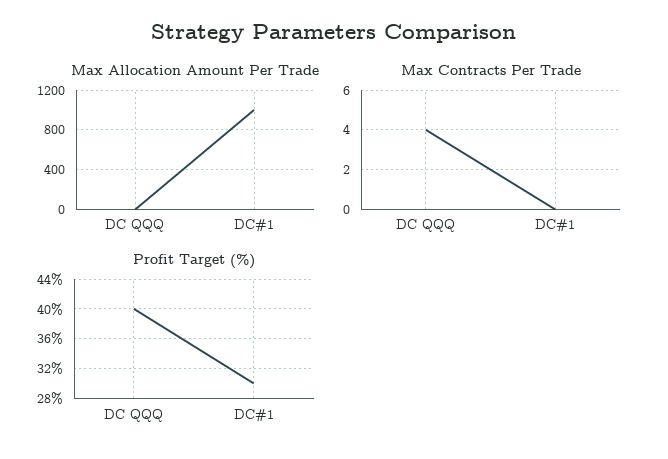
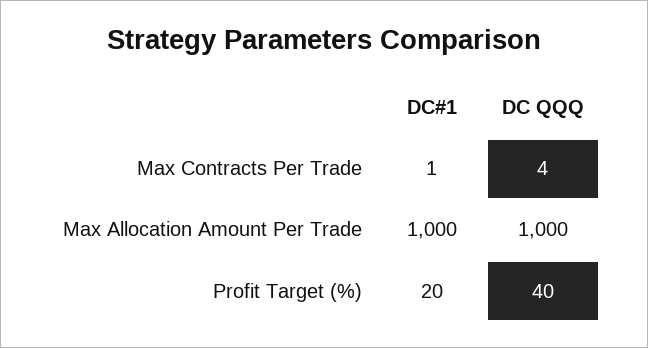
Max Allocation Amount Per Trade, DC QQQ: 0 -> 1000
Max Contracts Per Trade, DC#1: 0 -> 1
Profit Target (%), DC#1: 30 -> 20

